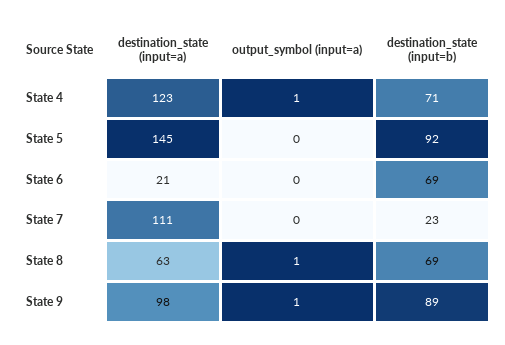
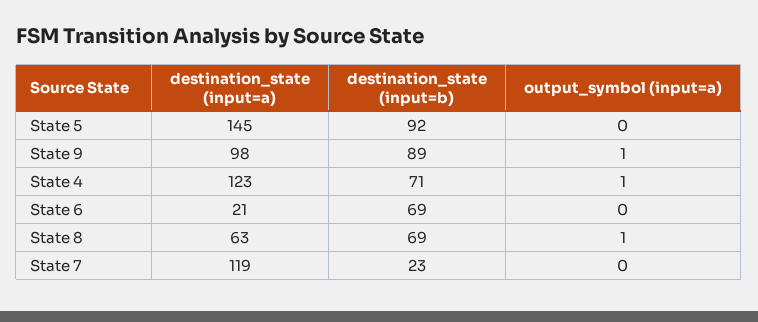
destination_state (input=a), State 7: 111 -> 119

